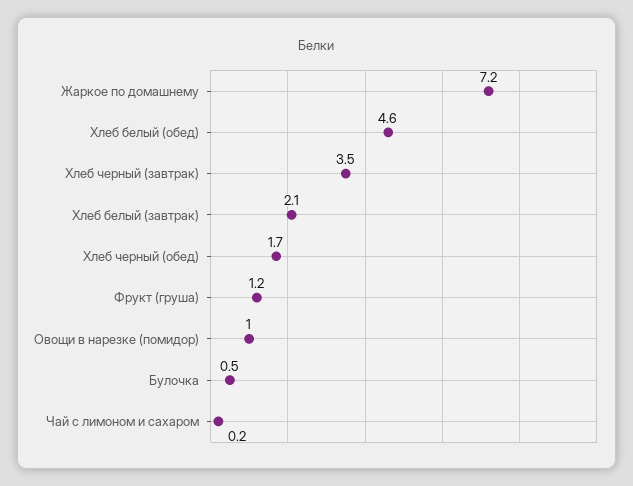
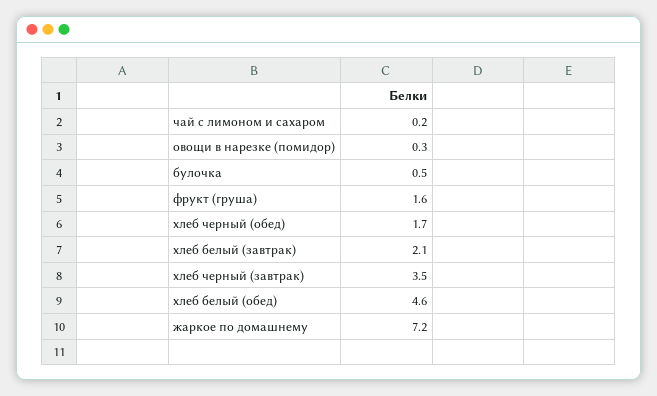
Фрукт (груша): 1.2 -> 1.6
Овощи в нарезке (помидор): 1 -> 0.3

